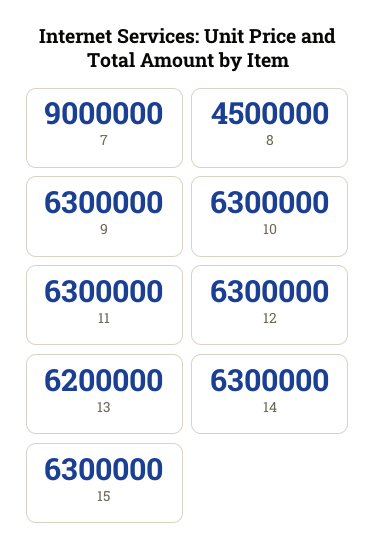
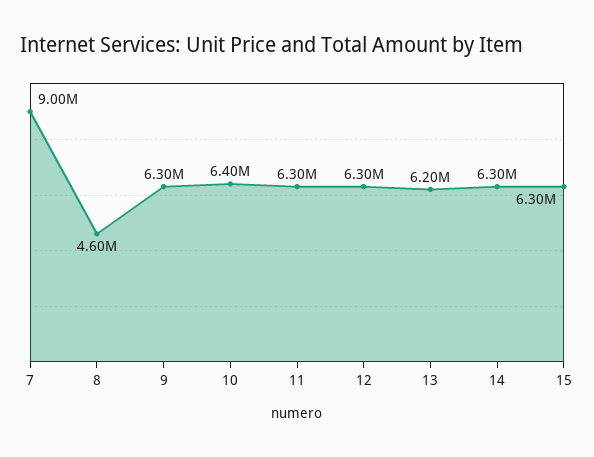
8: 4500000 -> 4600000
10: 6300000 -> 6400000

